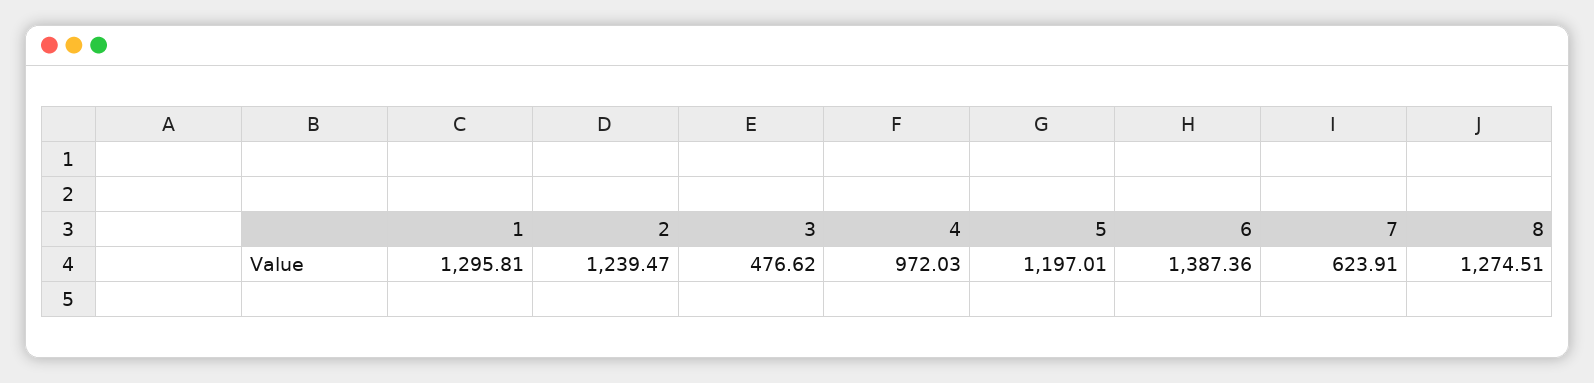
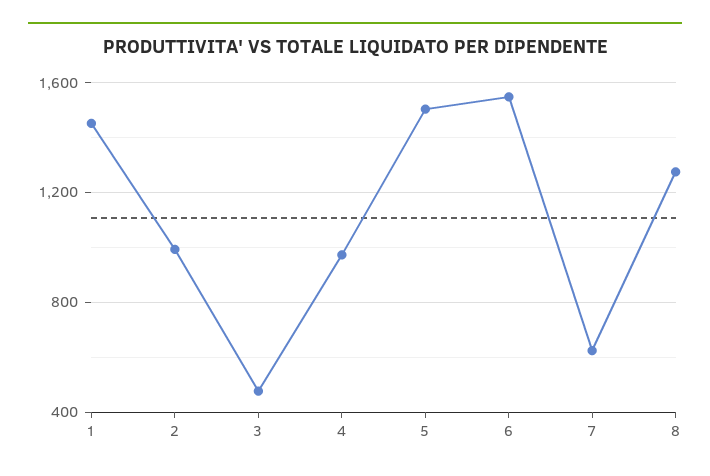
1: 1295.81 -> 1450
2: 1239.47 -> 1000
5: 1197.01 -> 1500
6: 1387.36 -> 1550

